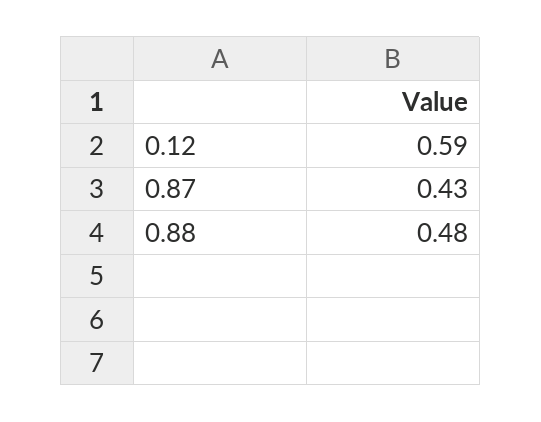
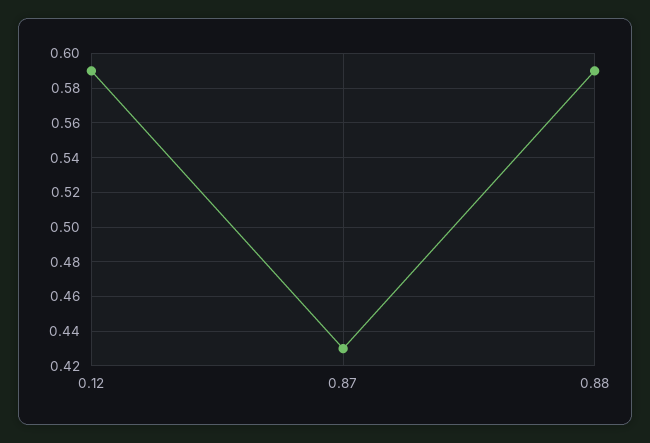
0.88: 0.48 -> 0.59

